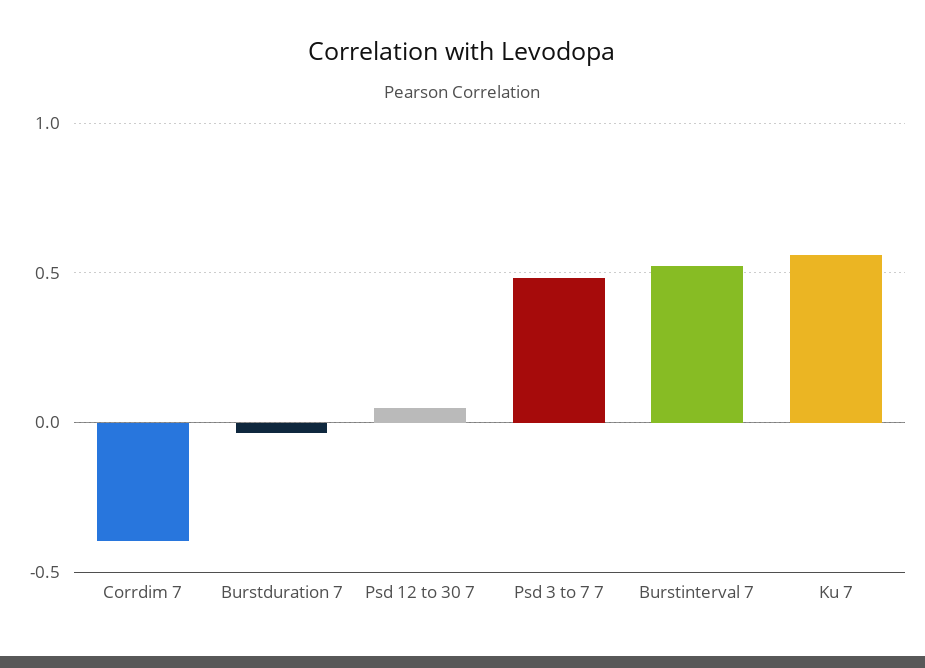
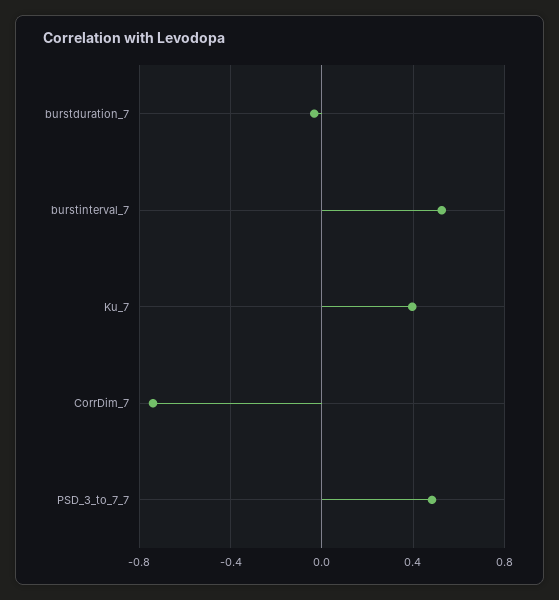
Corrdim 7: -0.4 -> -0.75
Psd 12 to 30 7: 0.05 -> none
Ku 7: 0.55 -> 0.4

